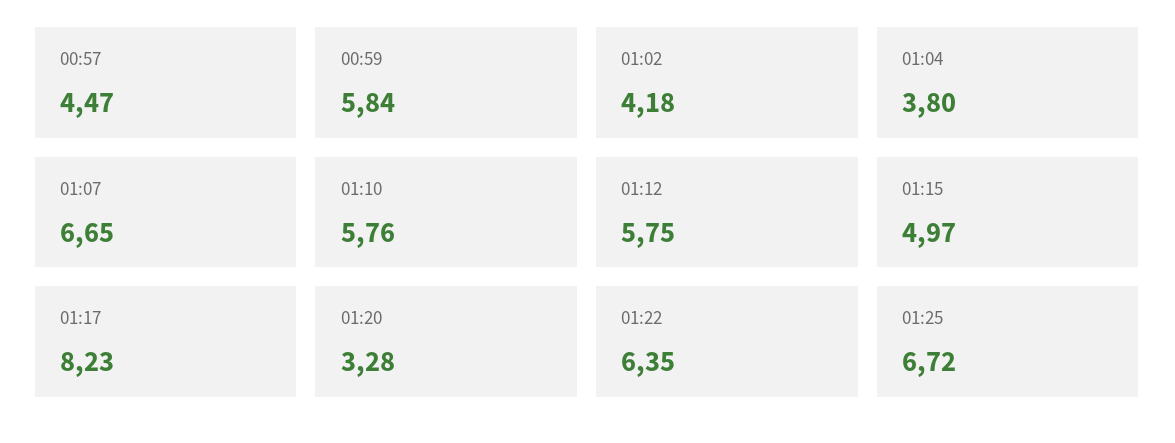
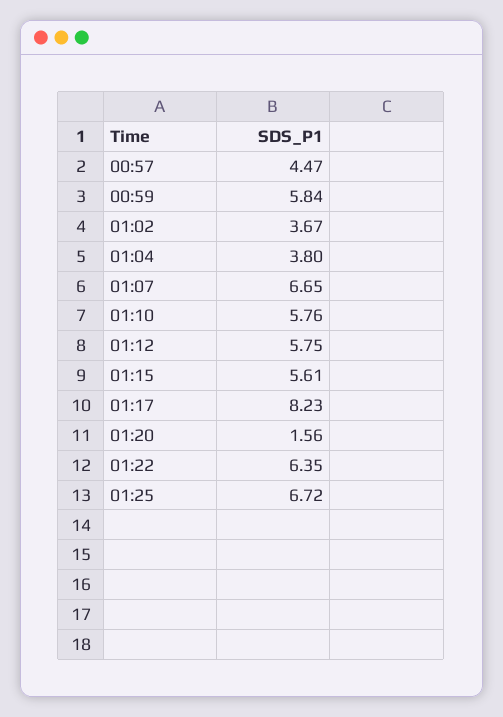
01:02: 4.18 -> 3.67
01:15: 4.97 -> 5.61
01:20: 3.28 -> 1.56

